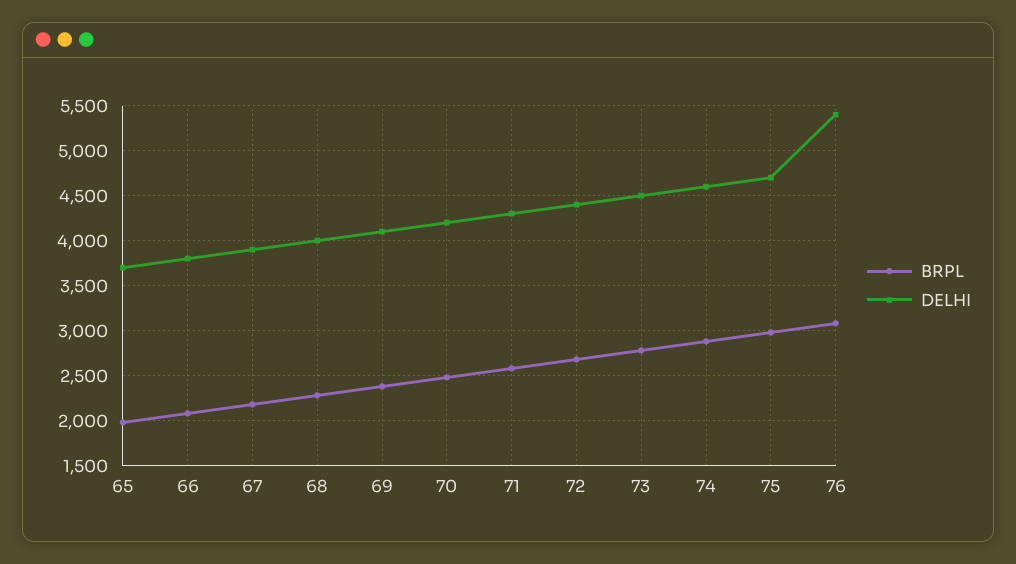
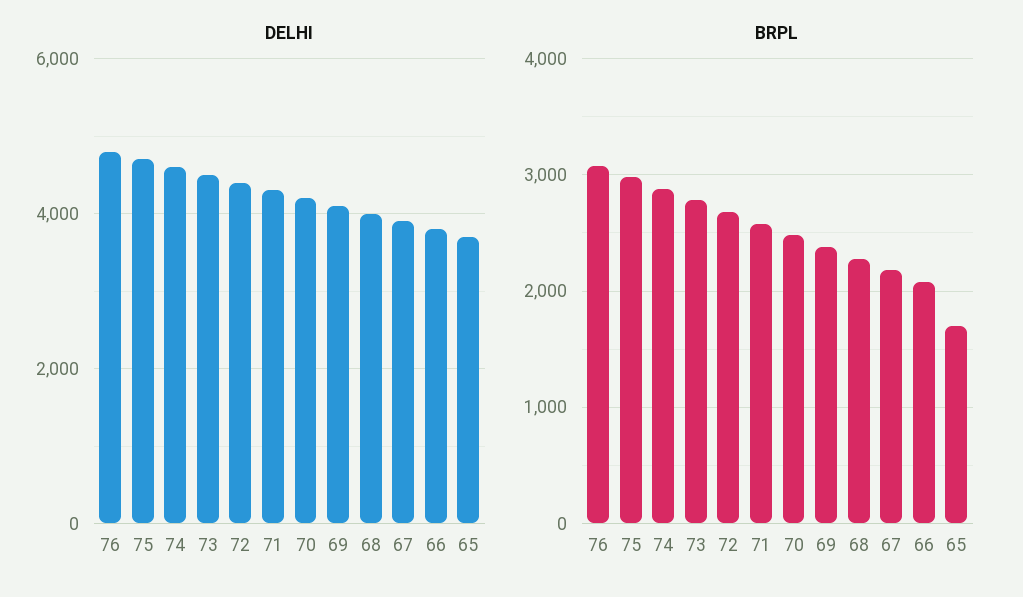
BRPL, 65: 2000 -> 1700
DELHI, 76: 5400 -> 4800

